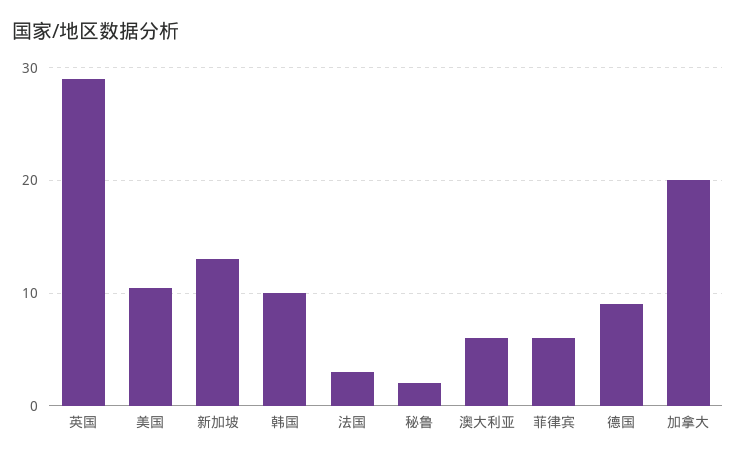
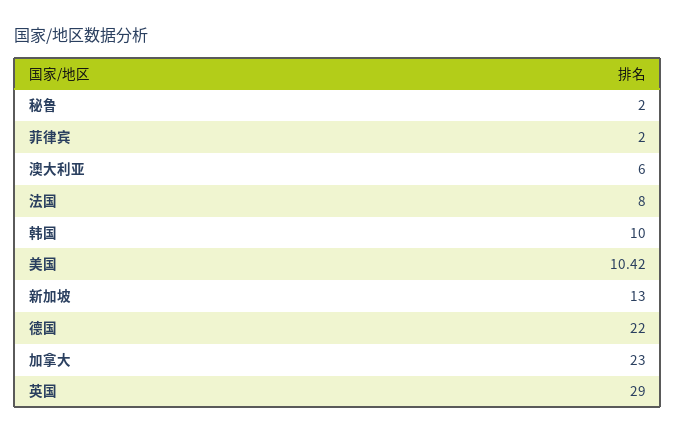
法国: 3 -> 8
菲律宾: 6 -> 2
德国: 9 -> 22
加拿大: 20 -> 23

